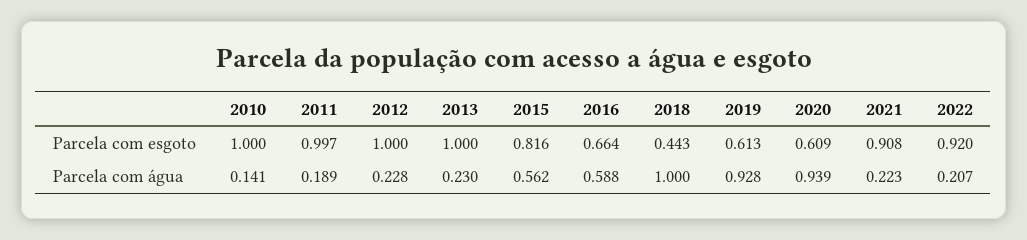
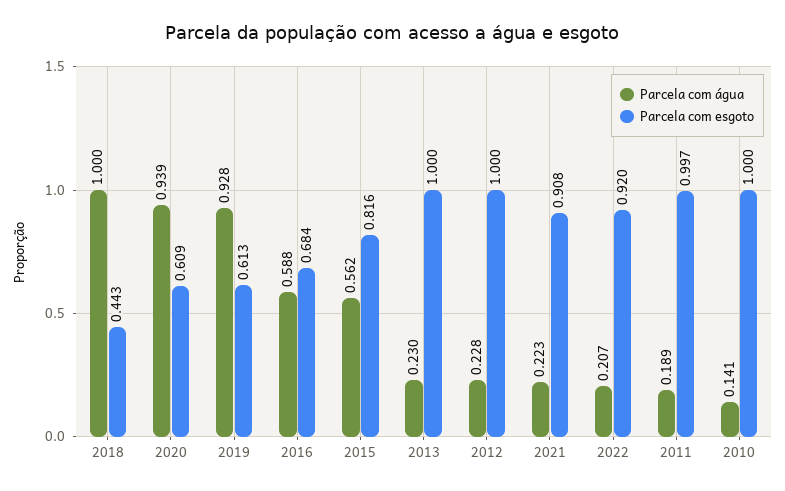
Parcela com esgoto, 2016: 0.664 -> 0.684

